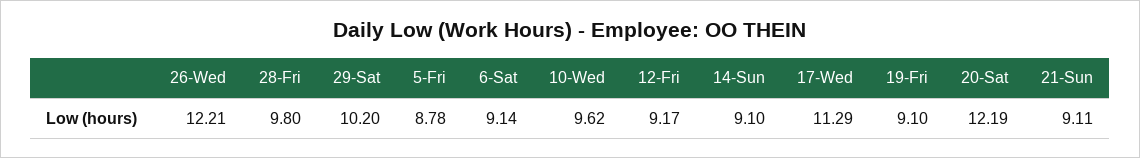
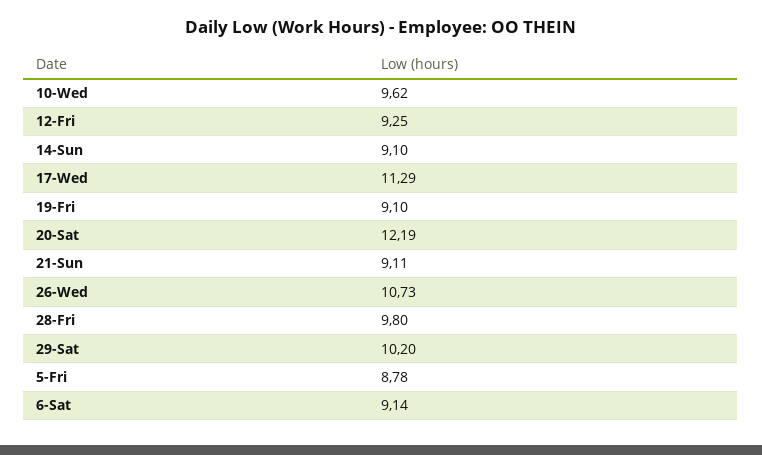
26-Wed: 12.21 -> 10.73
12-Fri: 9.17 -> 9.25

